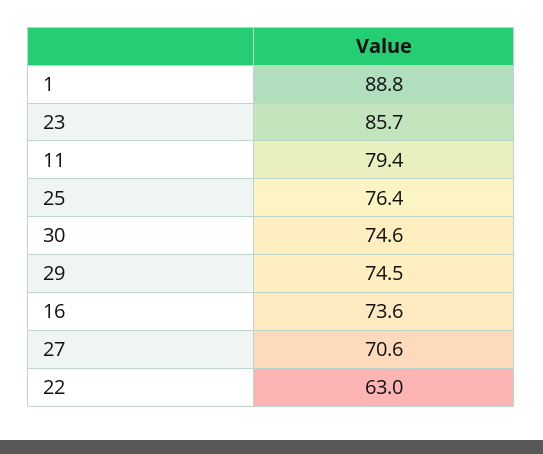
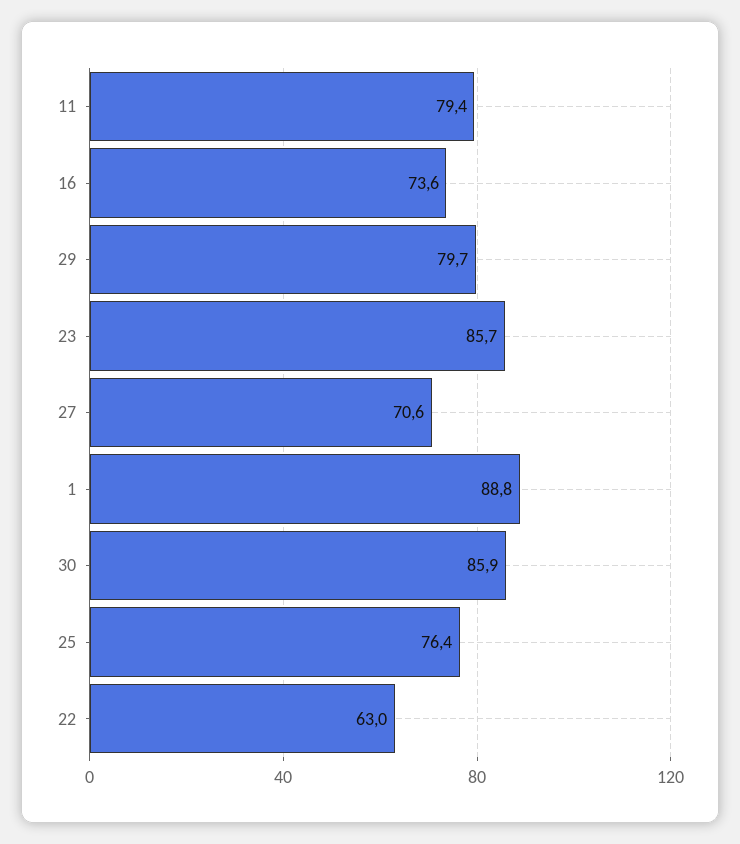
30: 74.6 -> 85.9
29: 74.5 -> 79.7

